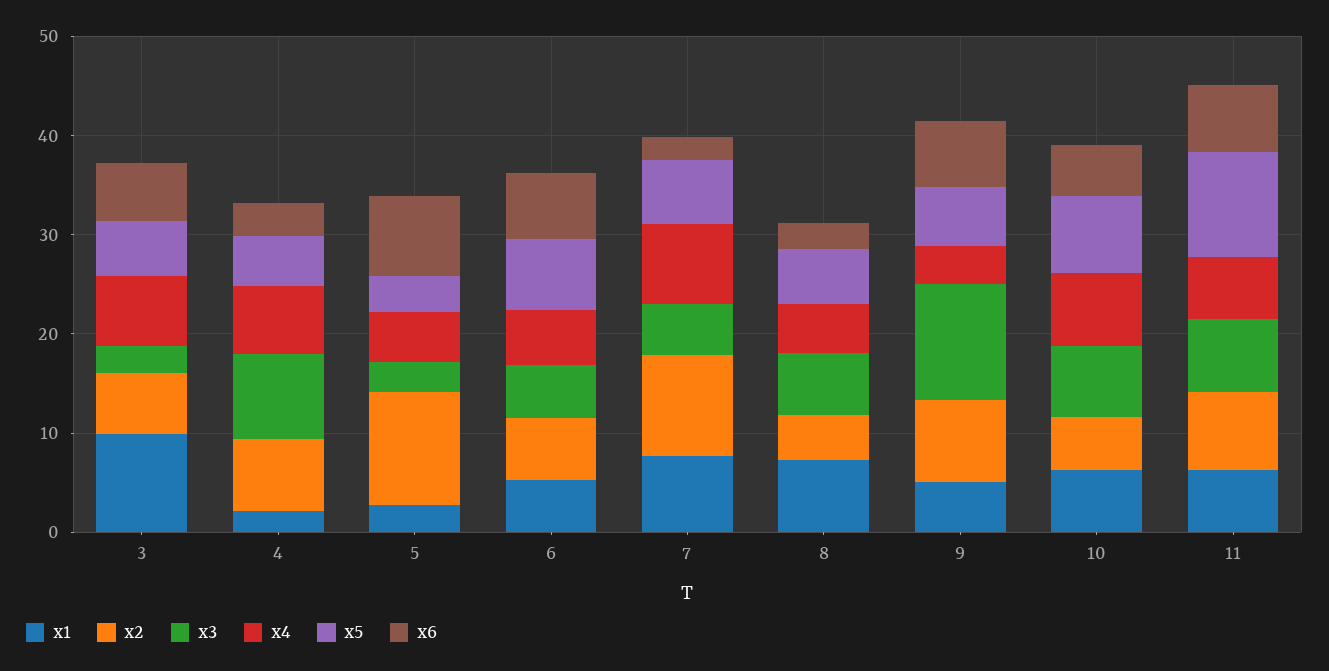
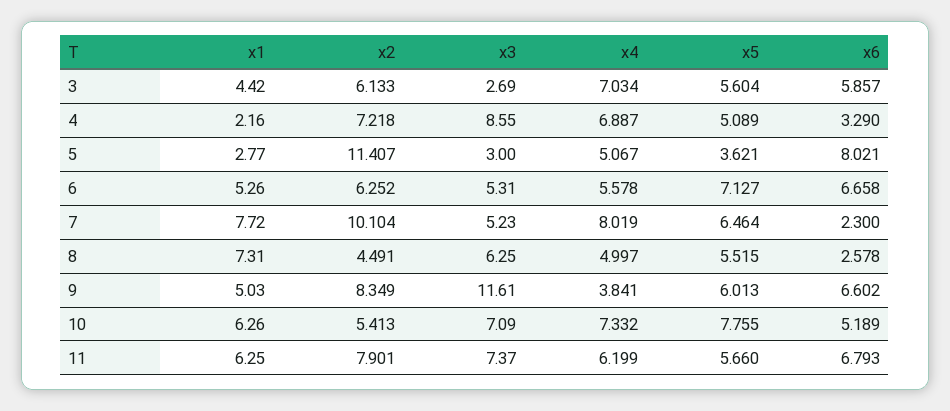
x1, 3: 10 -> 4.42
x5, 11: 10 -> 5.66

